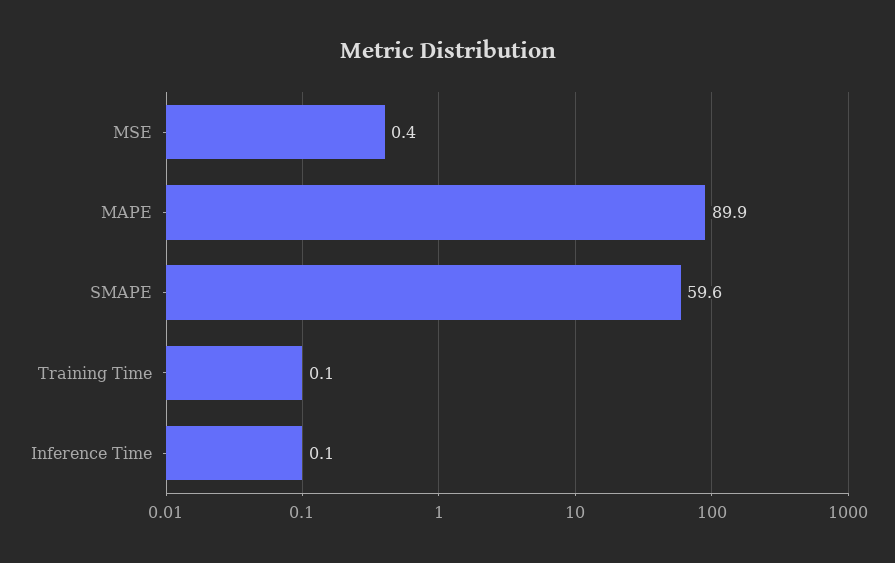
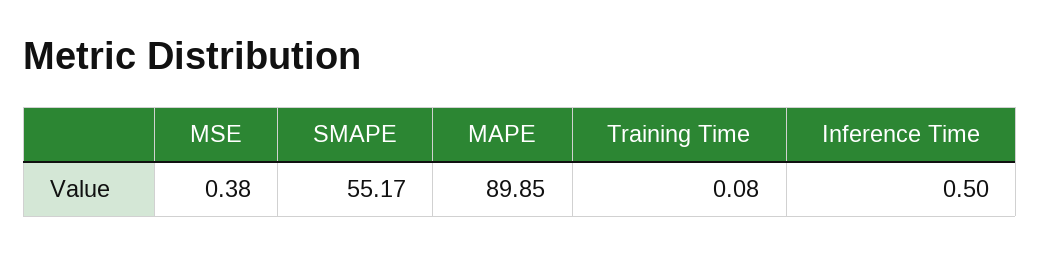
SMAPE: 59.6 -> 55.17
Inference Time: 0.1 -> 0.5

